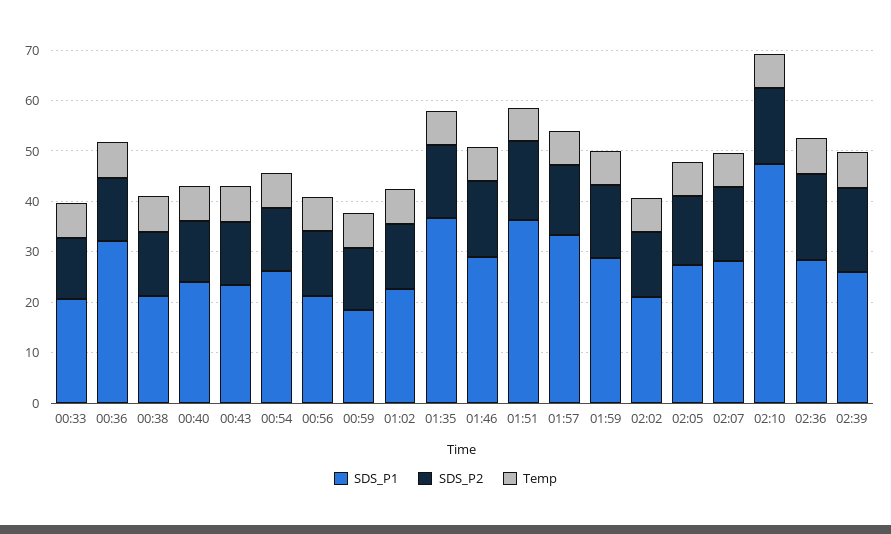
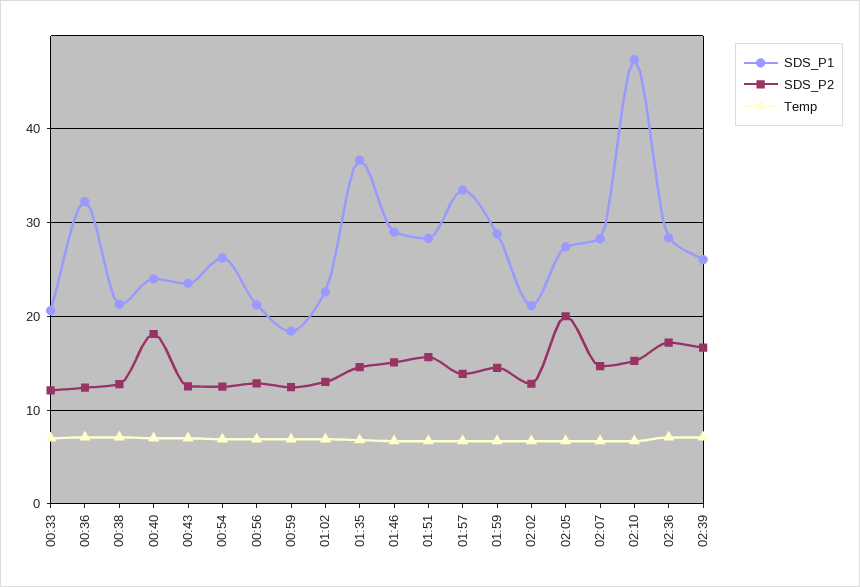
SDS_P2, 00:40: 12 -> 18
SDS_P1, 01:51: 36 -> 28
SDS_P2, 02:05: 14 -> 20

